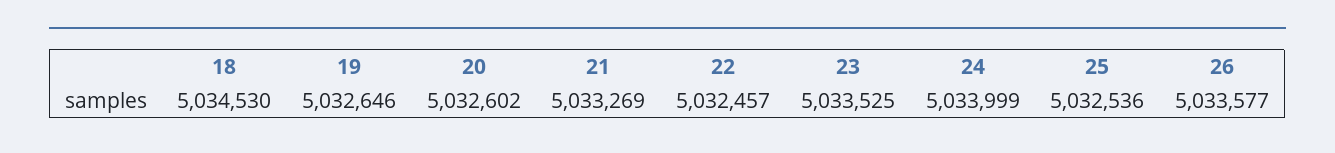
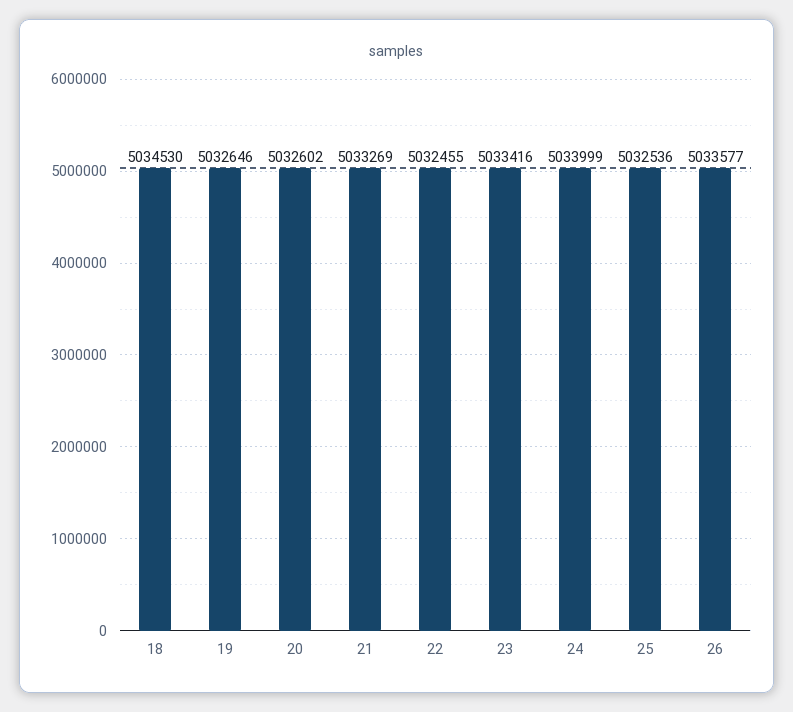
22: 5032457 -> 5032455
23: 5033525 -> 5033416

